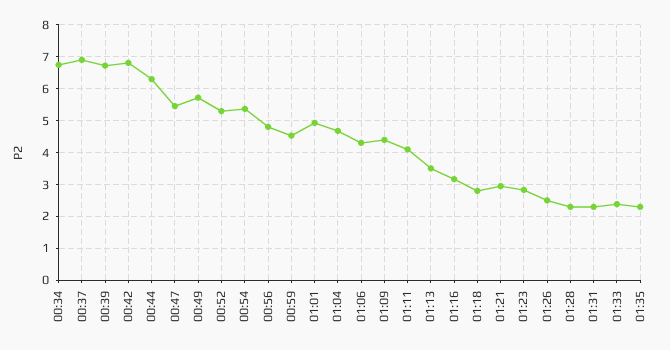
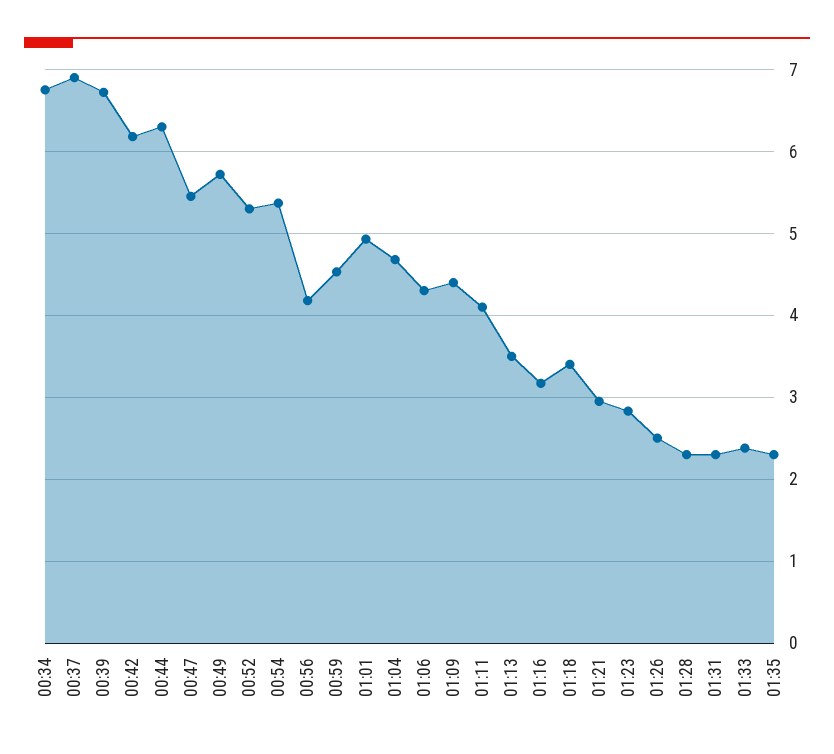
00:42: 6.8 -> 6.2
00:56: 4.8 -> 4.2
01:18: 2.8 -> 3.4

